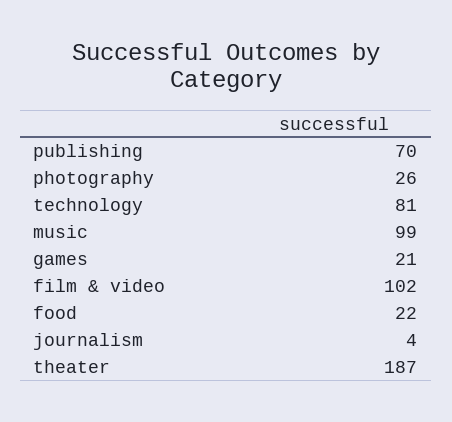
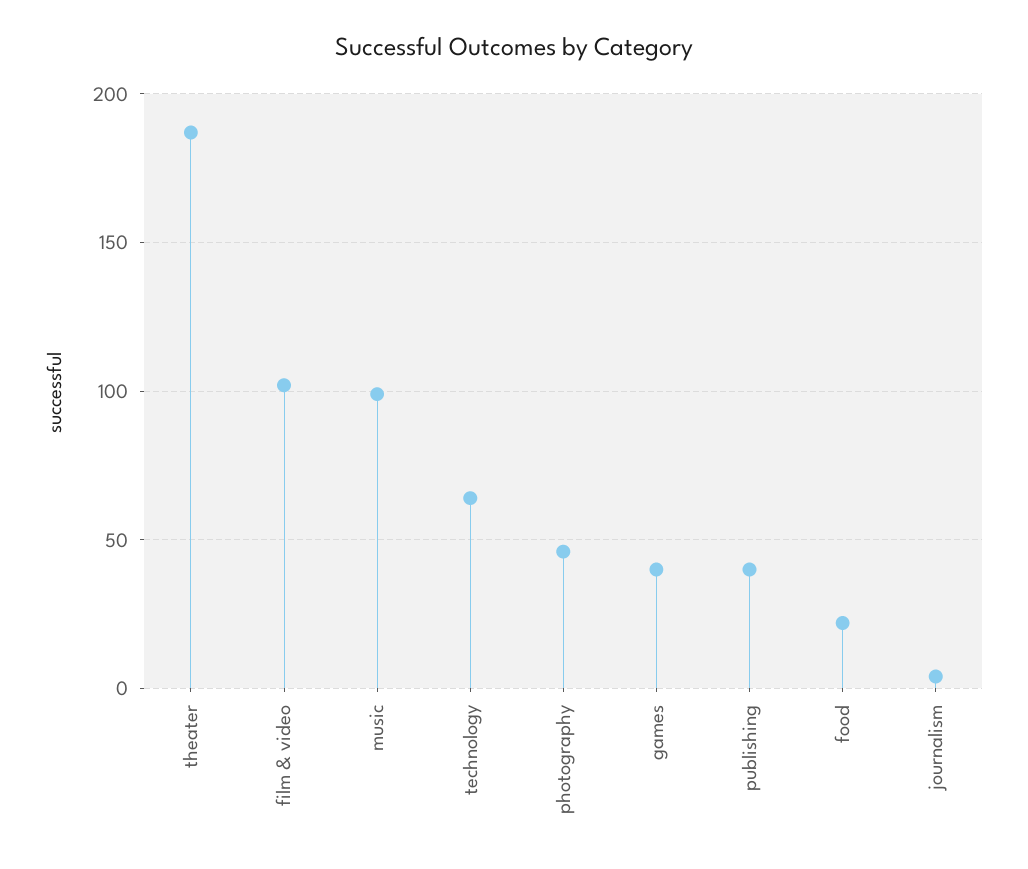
publishing: 70 -> 40
photography: 26 -> 45
technology: 81 -> 65
games: 21 -> 40

